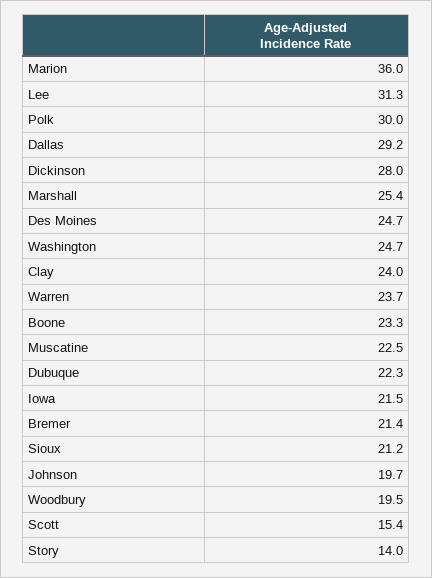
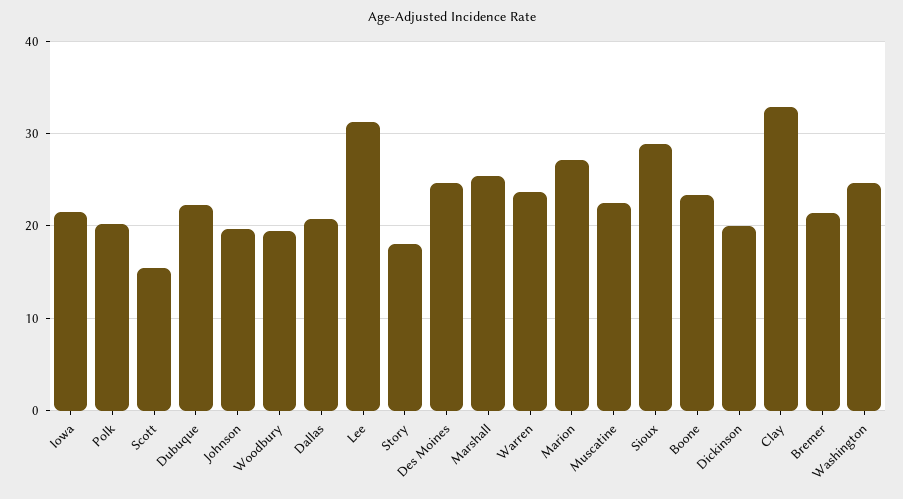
Marion: 36 -> 27
Polk: 30 -> 20
Dallas: 29.2 -> 21
Dickinson: 28 -> 20
Clay: 24 -> 33
Sioux: 21.2 -> 29
Story: 14 -> 18

